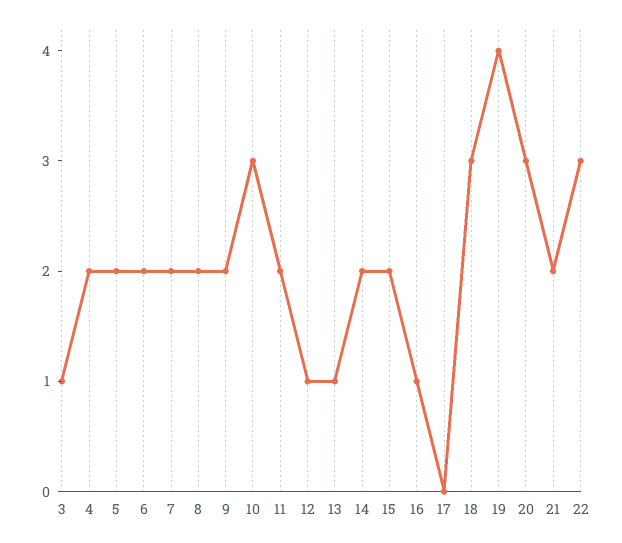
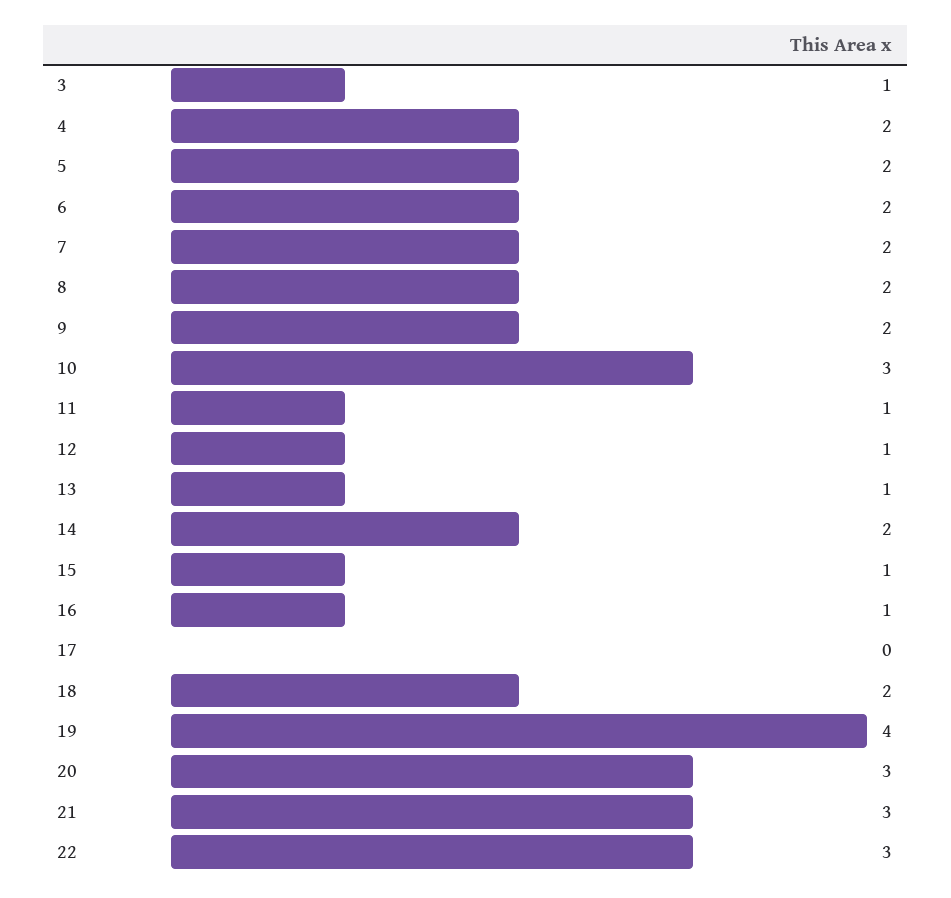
11: 2 -> 1
15: 2 -> 1
18: 3 -> 2
21: 2 -> 3

